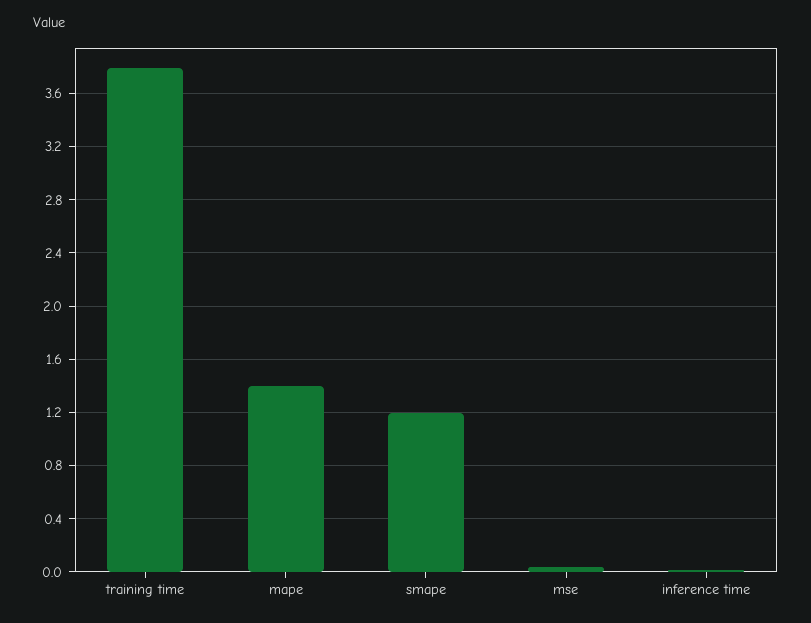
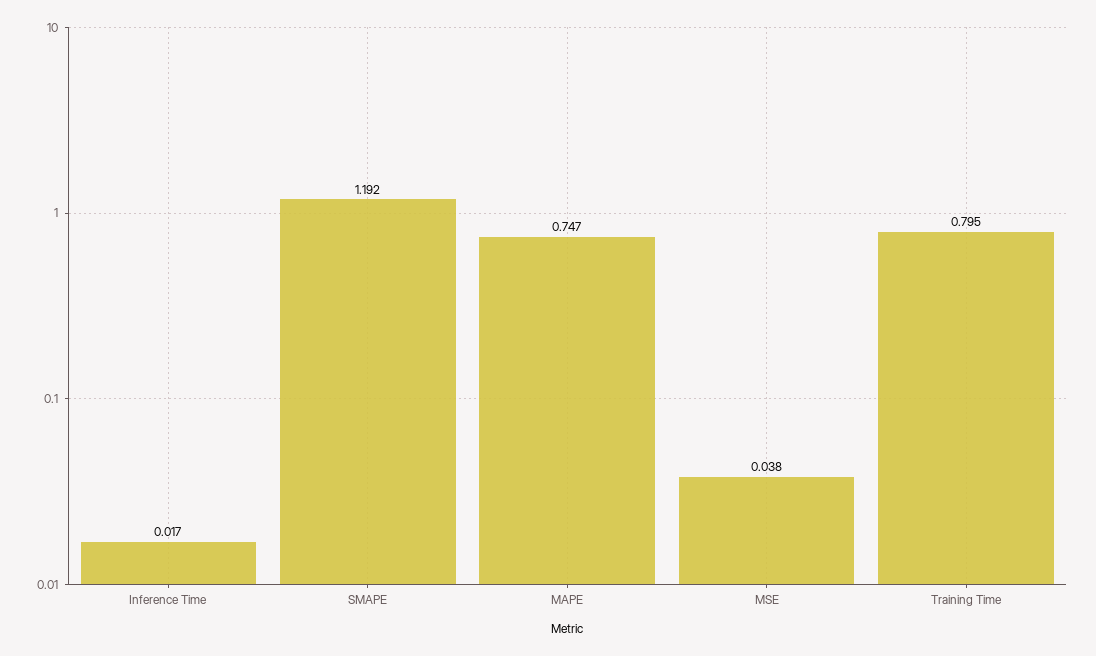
training time: 3.8 -> 0.795
mape: 1.4 -> 0.747

